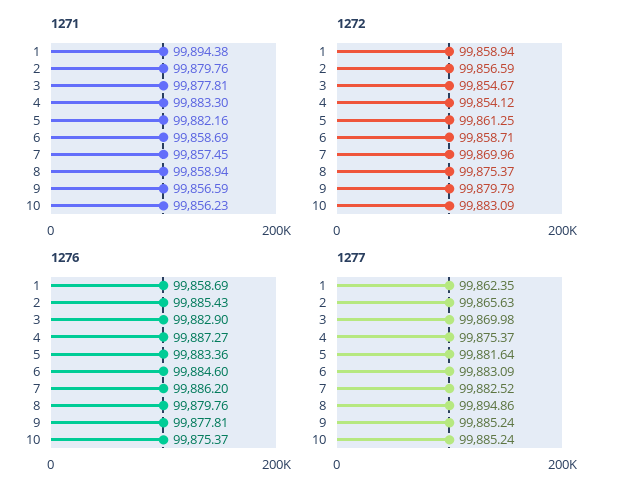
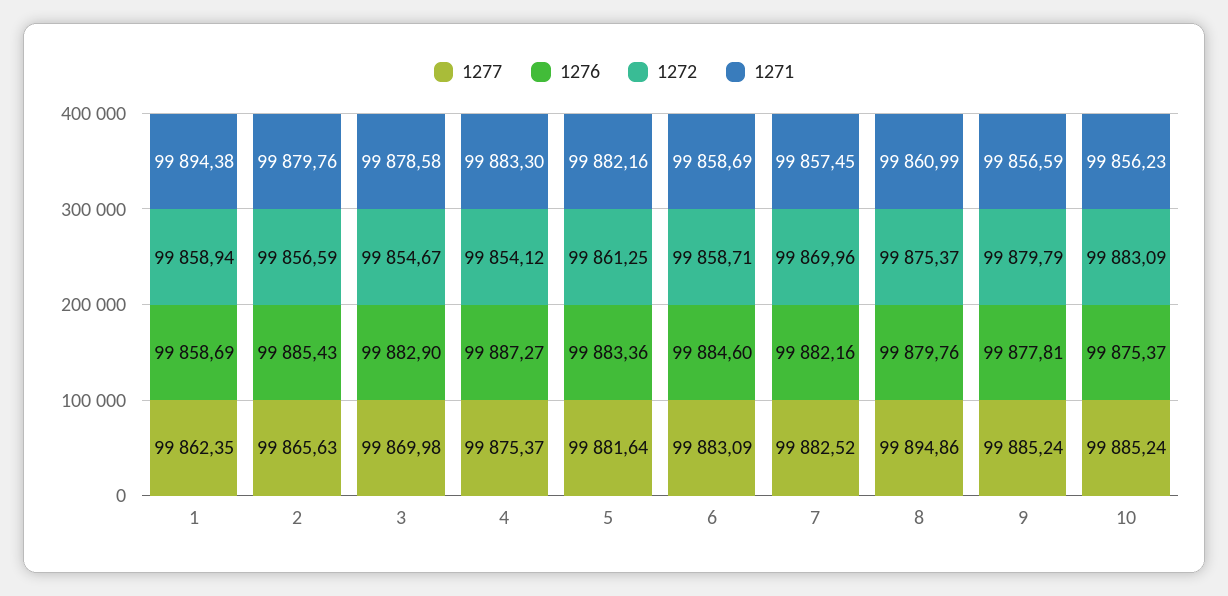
1271, 3: 99877.81 -> 99878.58
1271, 8: 99858.94 -> 99860.99
1276, 7: 99886.2 -> 99882.16

